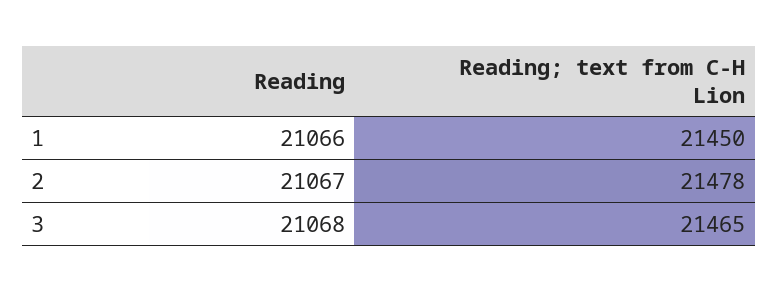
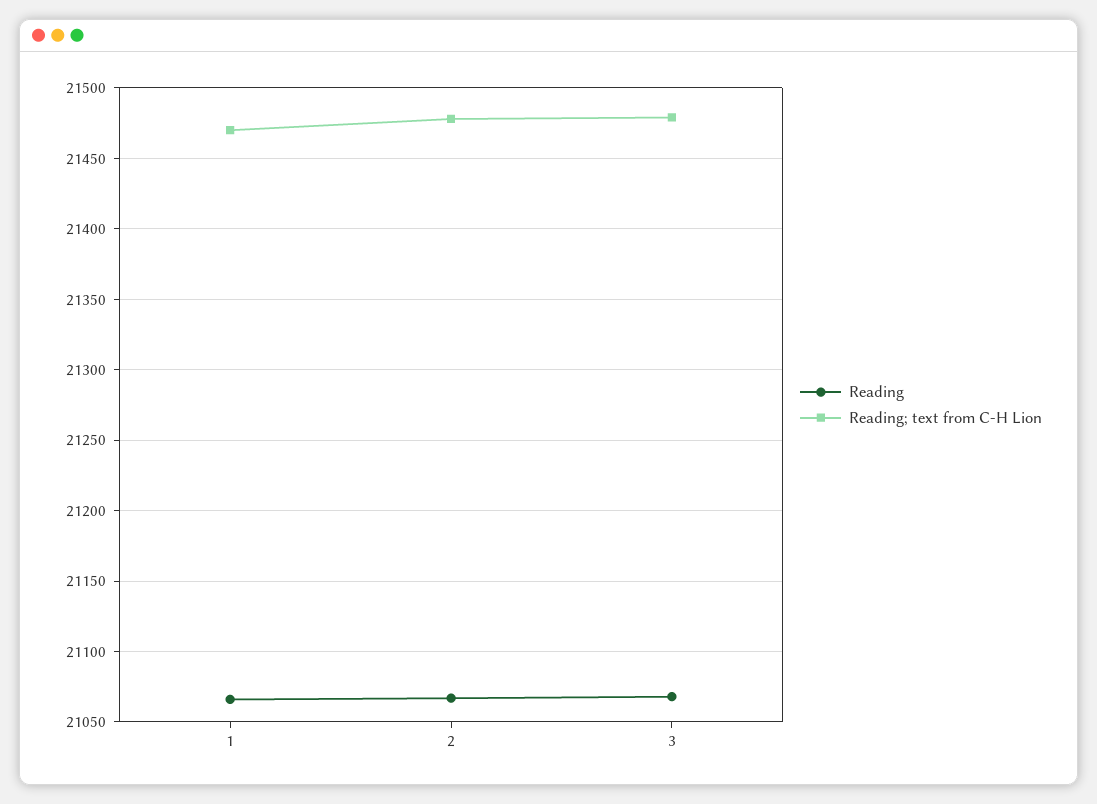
Reading; text from C-H Lion, 1: 21450 -> 21470
Reading; text from C-H Lion, 3: 21465 -> 21480

